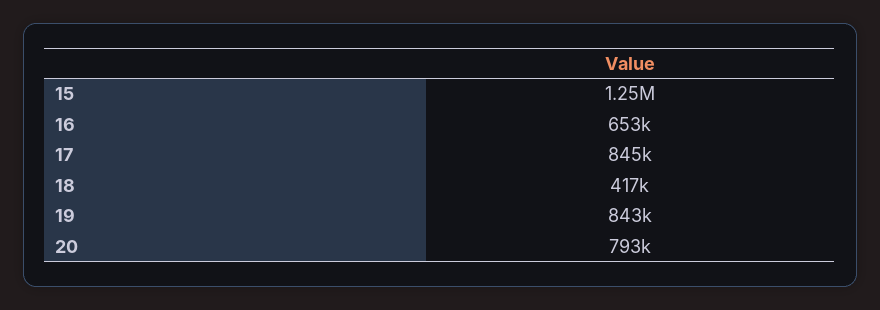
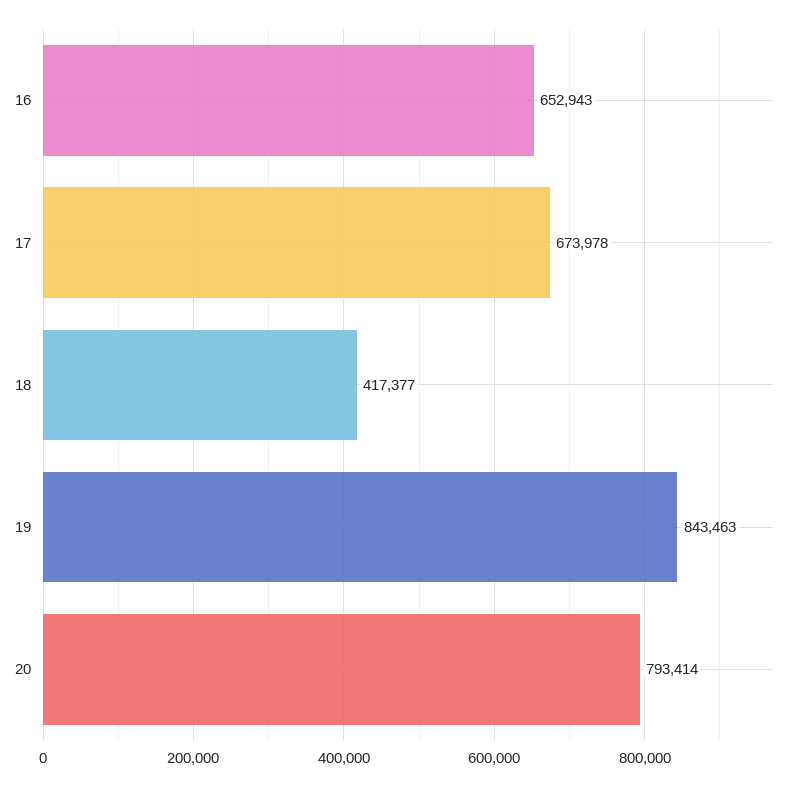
15: 1250000 -> none
17: 845000 -> 673978

